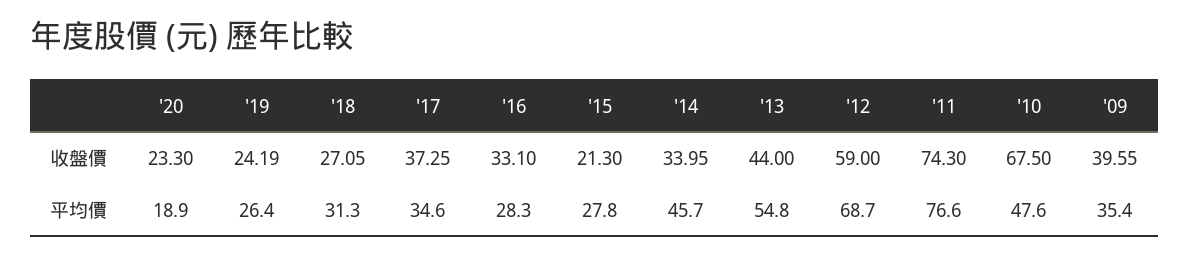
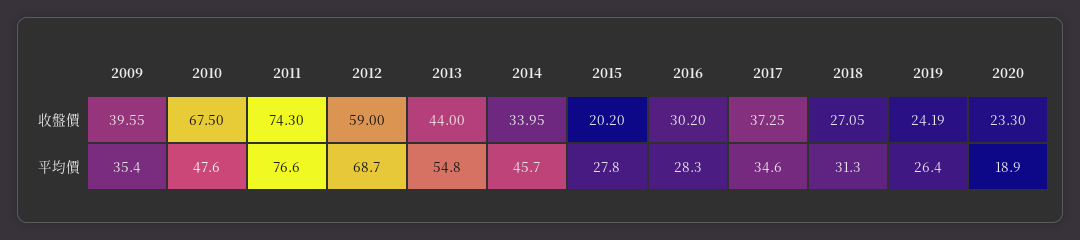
'16, 收盤價: 33.1 -> 30.2
'15, 收盤價: 21.3 -> 20.2

